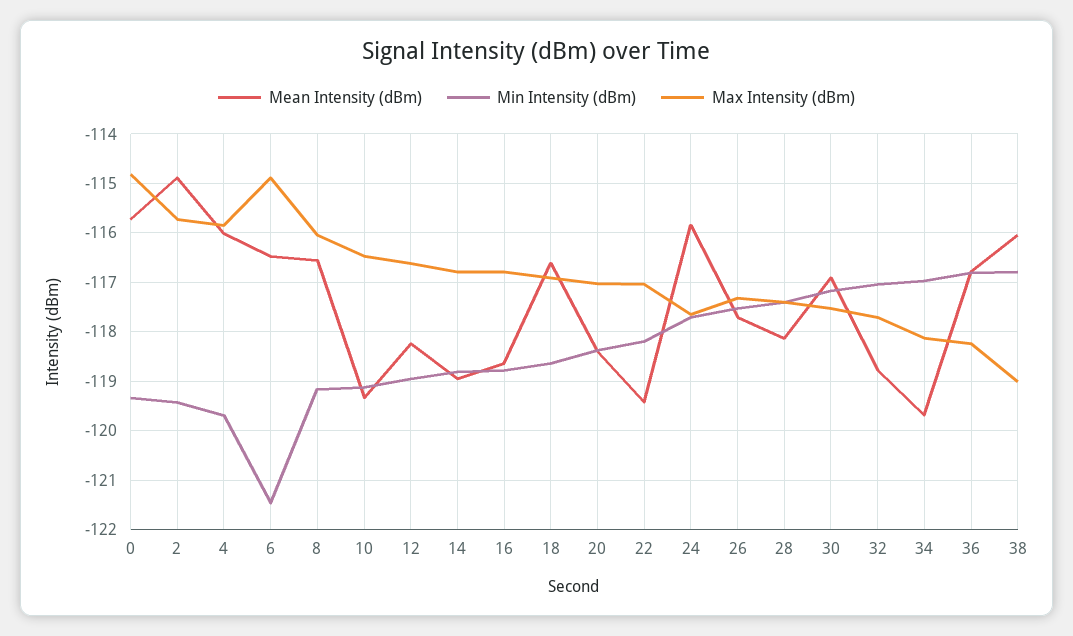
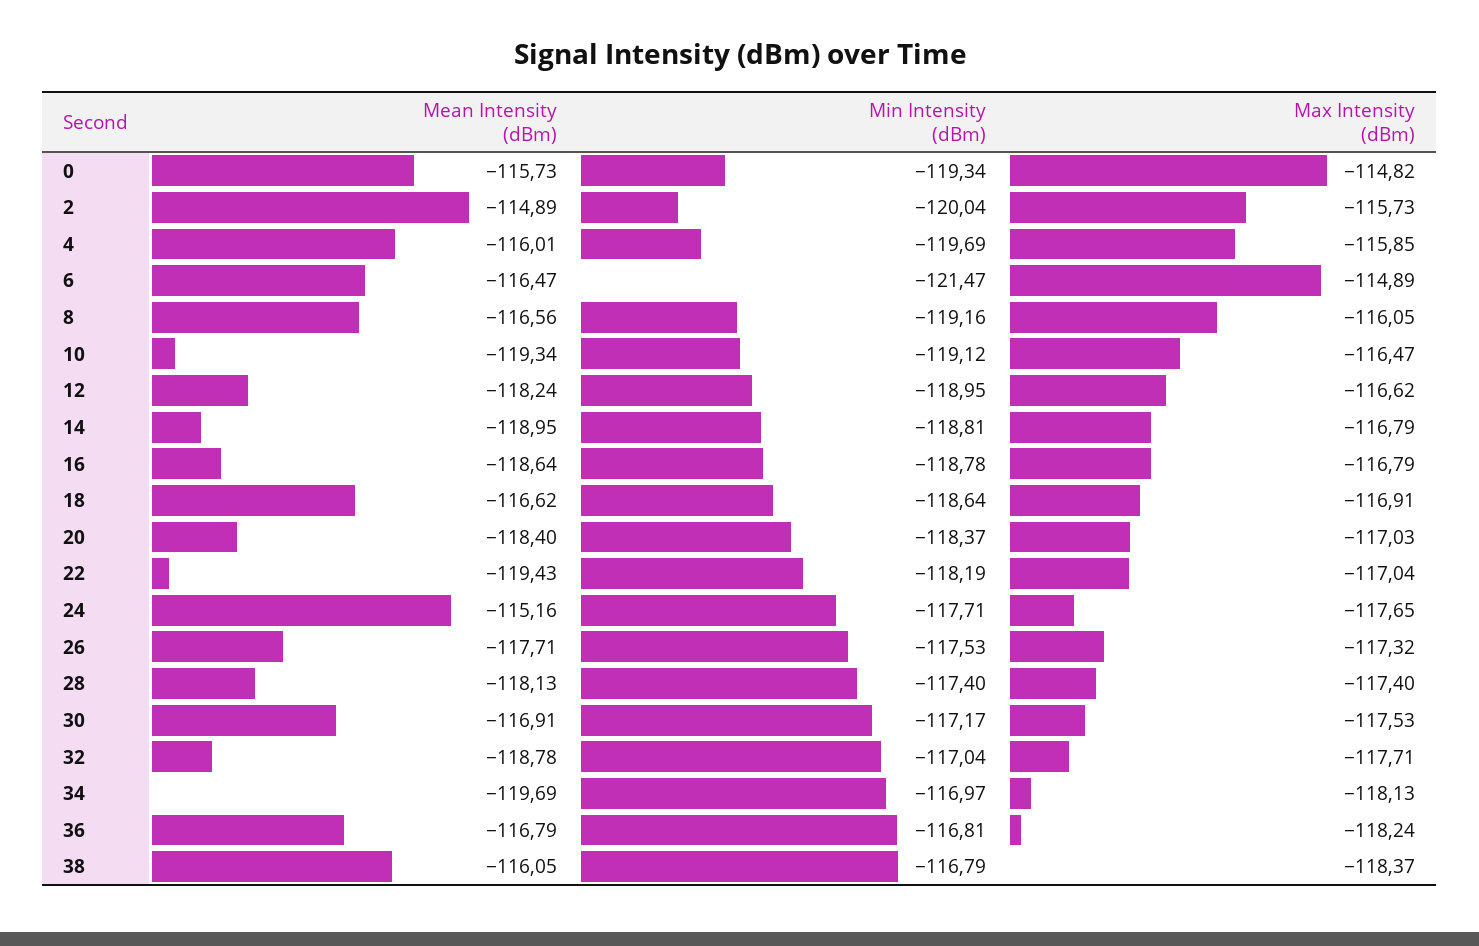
Min Intensity (dBm), 2: -119.4 -> -120.04
Mean Intensity (dBm), 24: -115.8 -> -115.16
Max Intensity (dBm), 38: -119 -> -118.37

